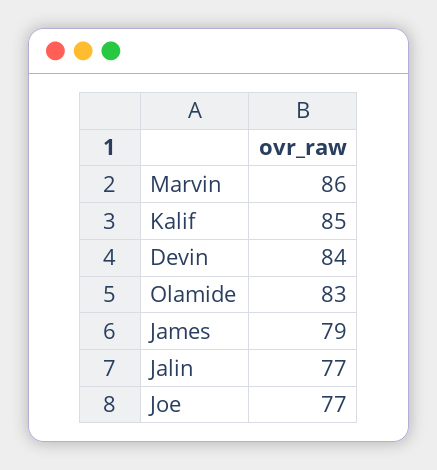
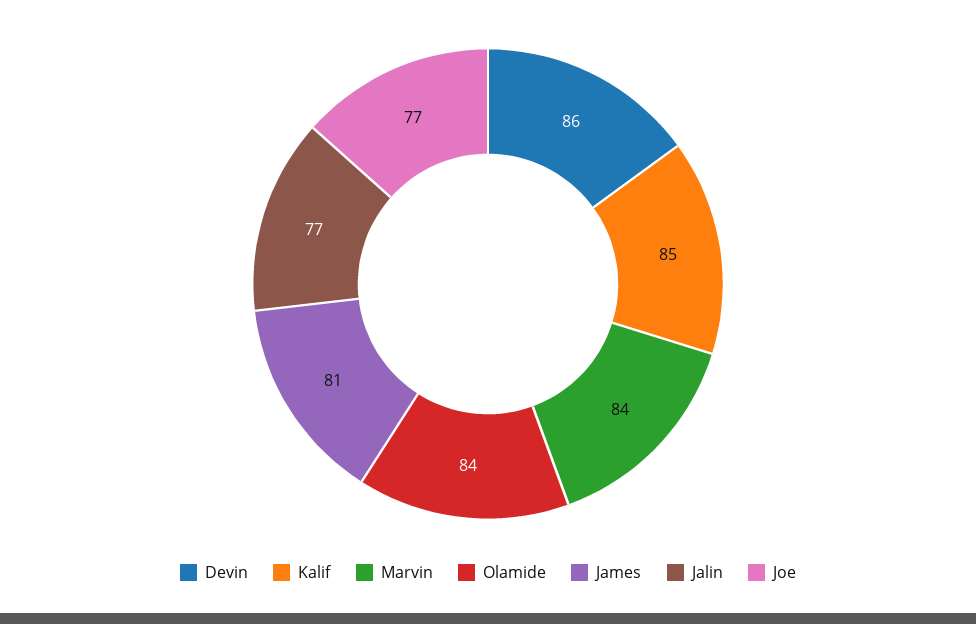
Marvin: 86 -> 84
Devin: 84 -> 86
Olamide: 83 -> 84
James: 79 -> 81

